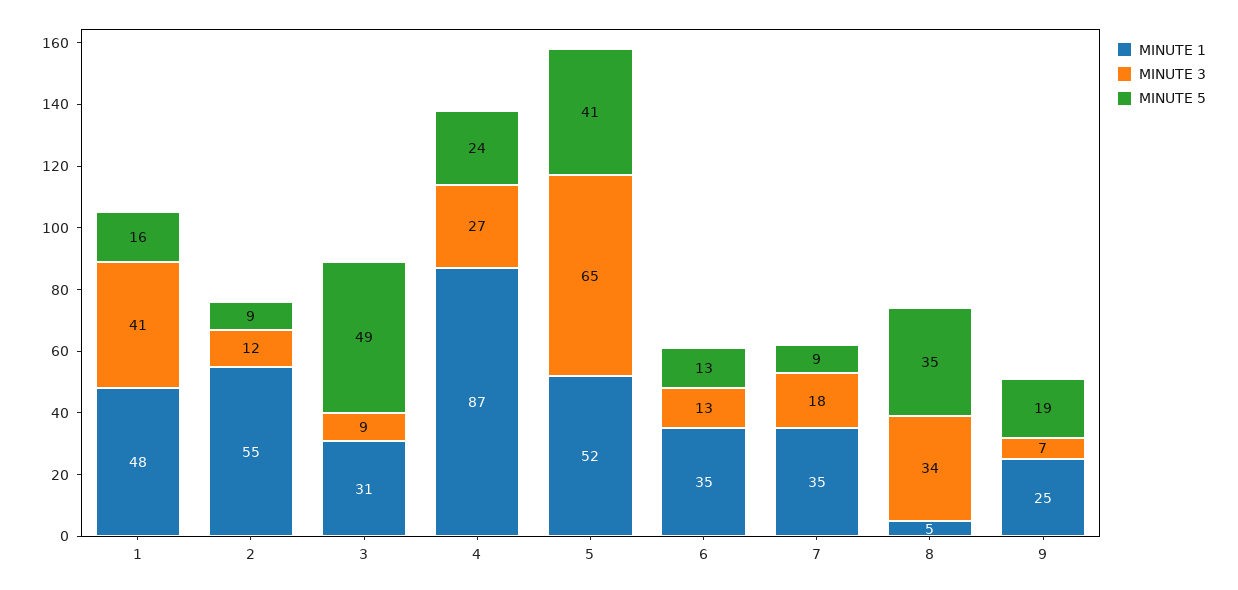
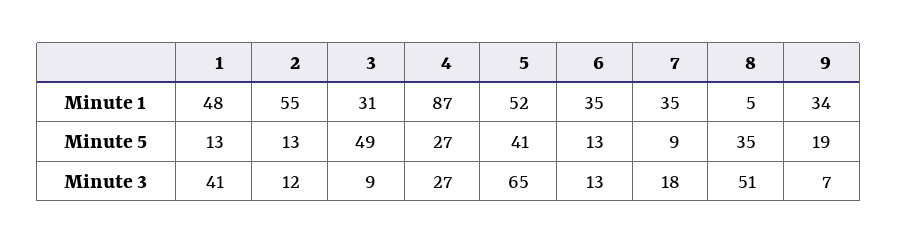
MINUTE 5, 1: 16 -> 13
MINUTE 5, 2: 9 -> 13
MINUTE 5, 4: 24 -> 27
MINUTE 3, 8: 34 -> 51
MINUTE 1, 9: 25 -> 34

